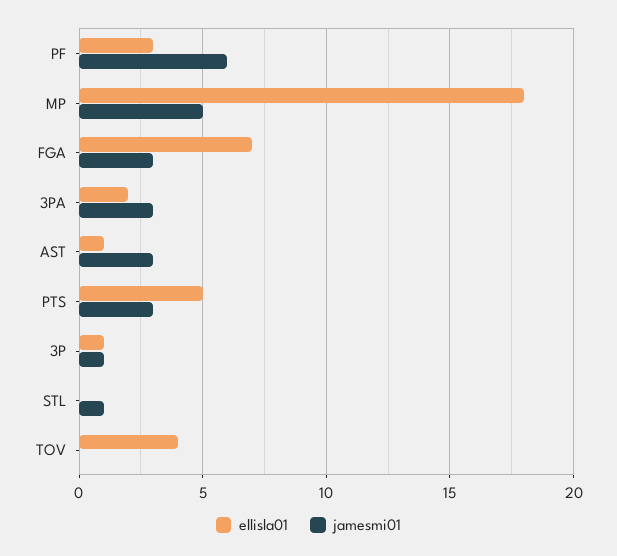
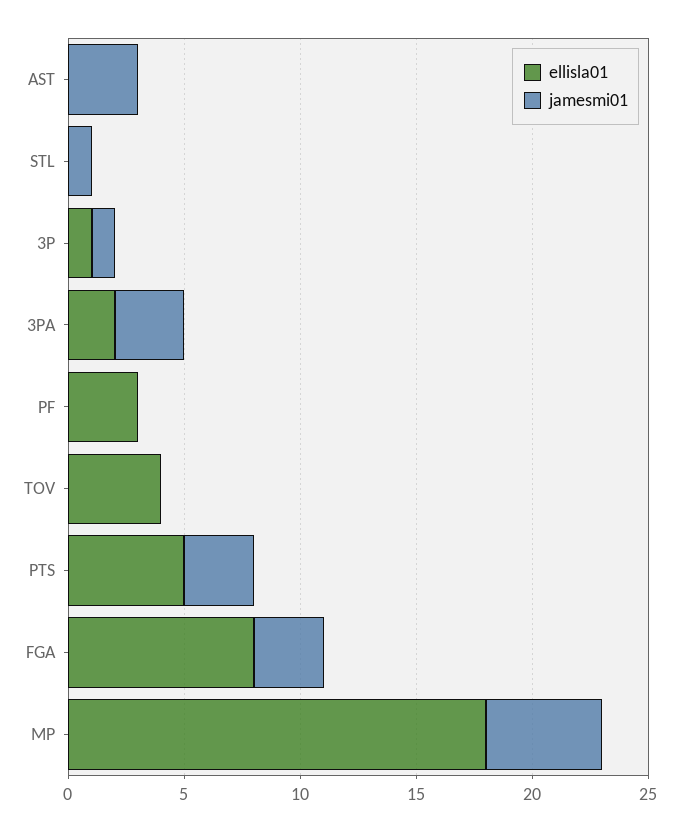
jamesmi01, PF: 6 -> 0
ellisla01, FGA: 7 -> 8
ellisla01, AST: 1 -> 0

